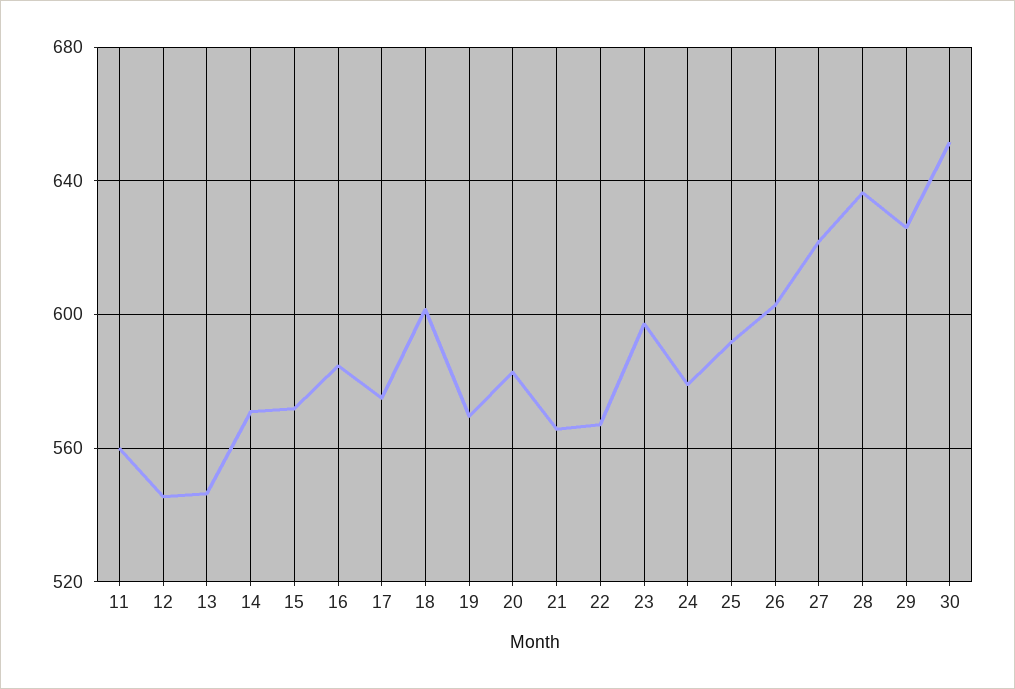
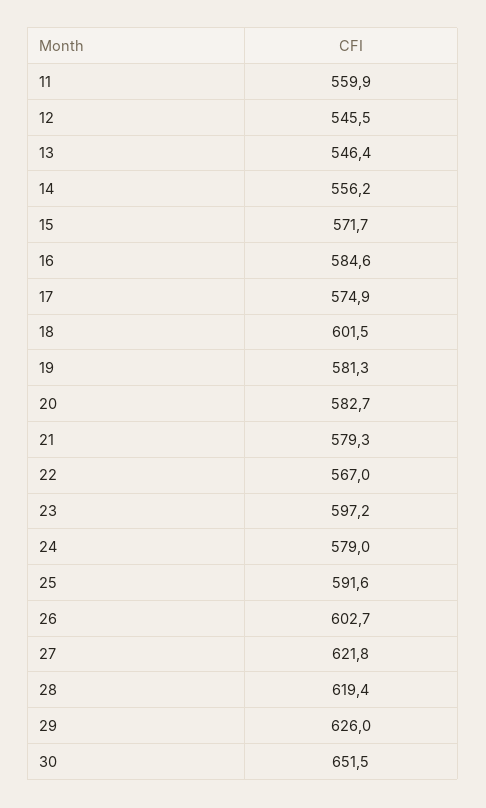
14: 570 -> 556.2
19: 570 -> 581.3
21: 565 -> 579.3
28: 635 -> 619.4

